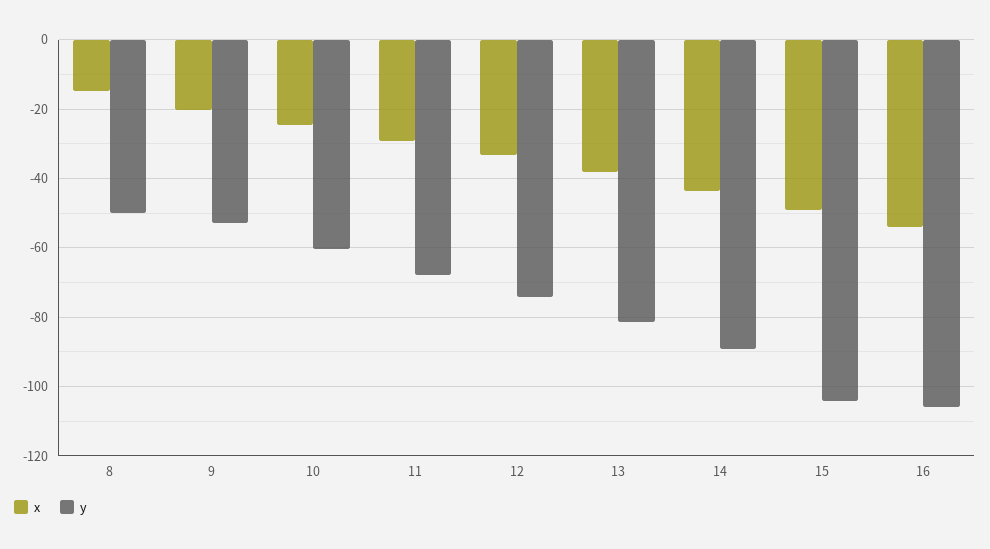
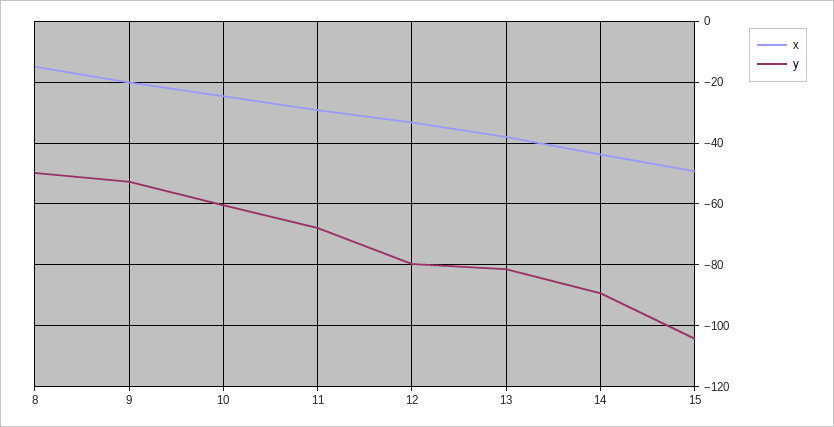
y, 12: -74 -> -80
x, 16: -54 -> none
y, 16: -106 -> none

